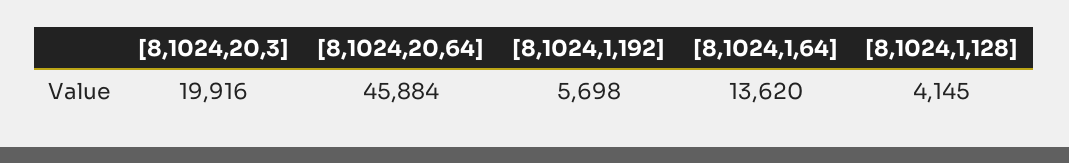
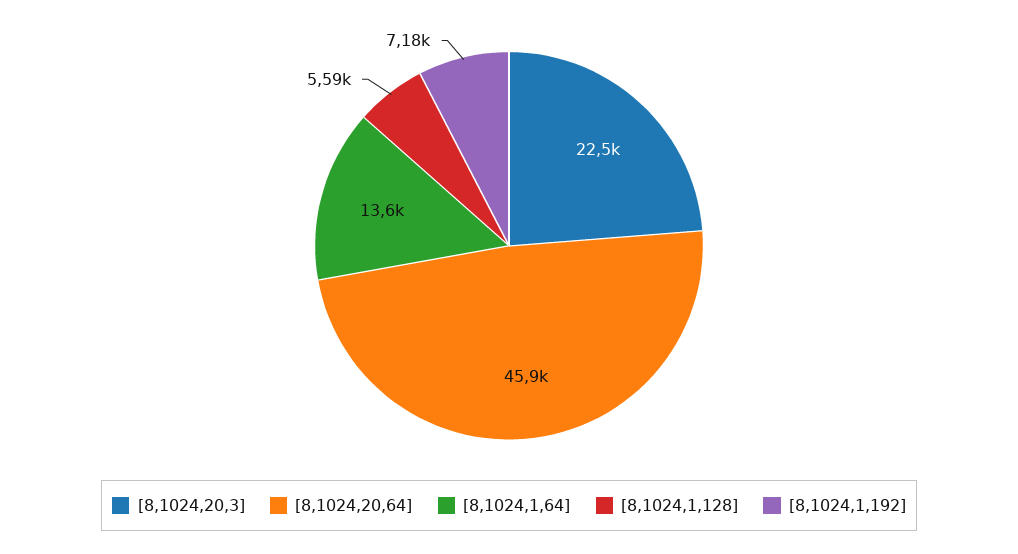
[8,1024,20,3]: 19916 -> 22500
[8,1024,1,192]: 5698 -> 7180
[8,1024,1,128]: 4145 -> 5590

